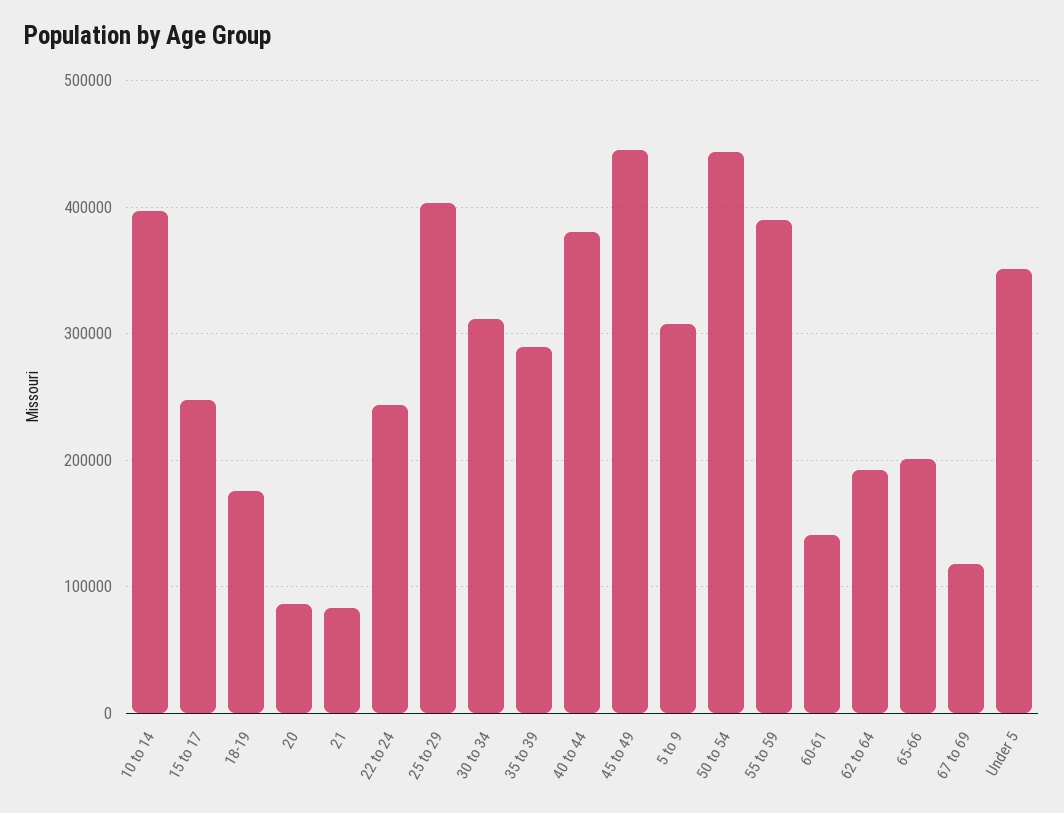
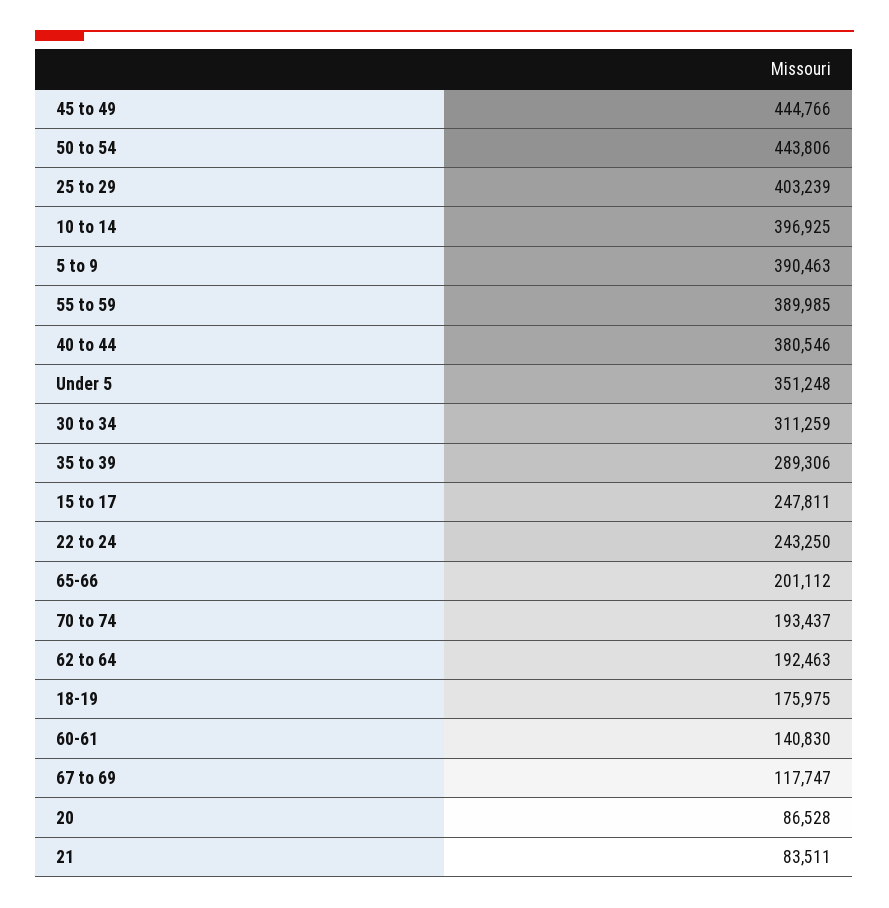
5 to 9: 310000 -> 390463
70 to 74: none -> 193437

